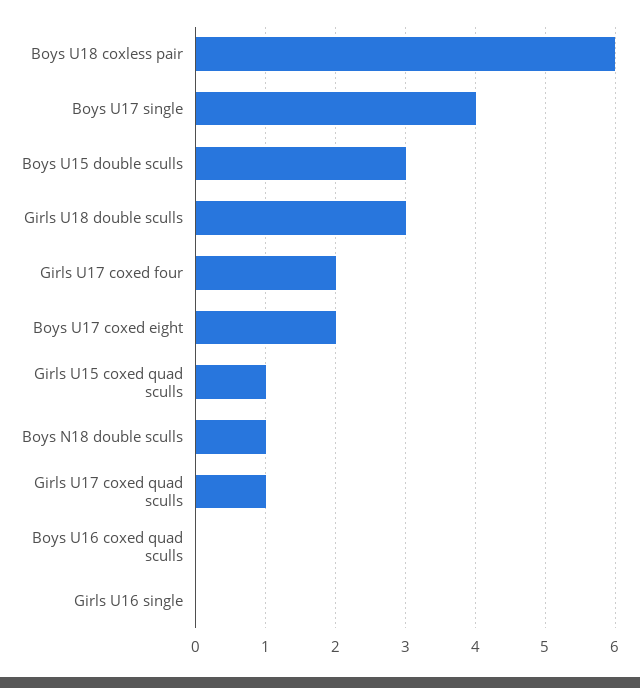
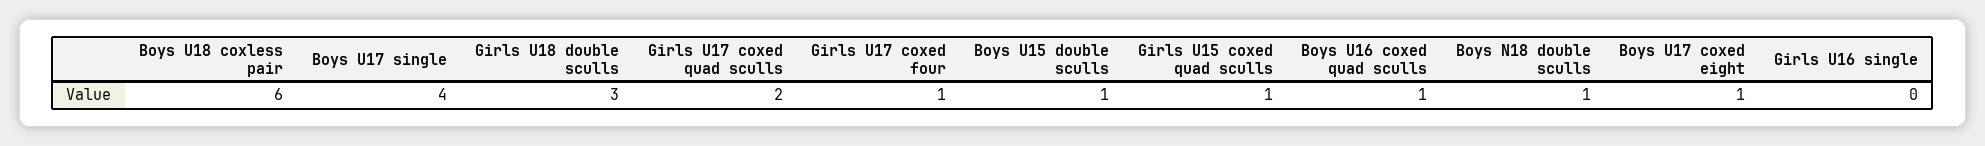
Boys U15 double sculls: 3 -> 1
Girls U17 coxed four: 2 -> 1
Boys U17 coxed eight: 2 -> 1
Girls U17 coxed quad sculls: 1 -> 2
Boys U16 coxed quad sculls: 0 -> 1

